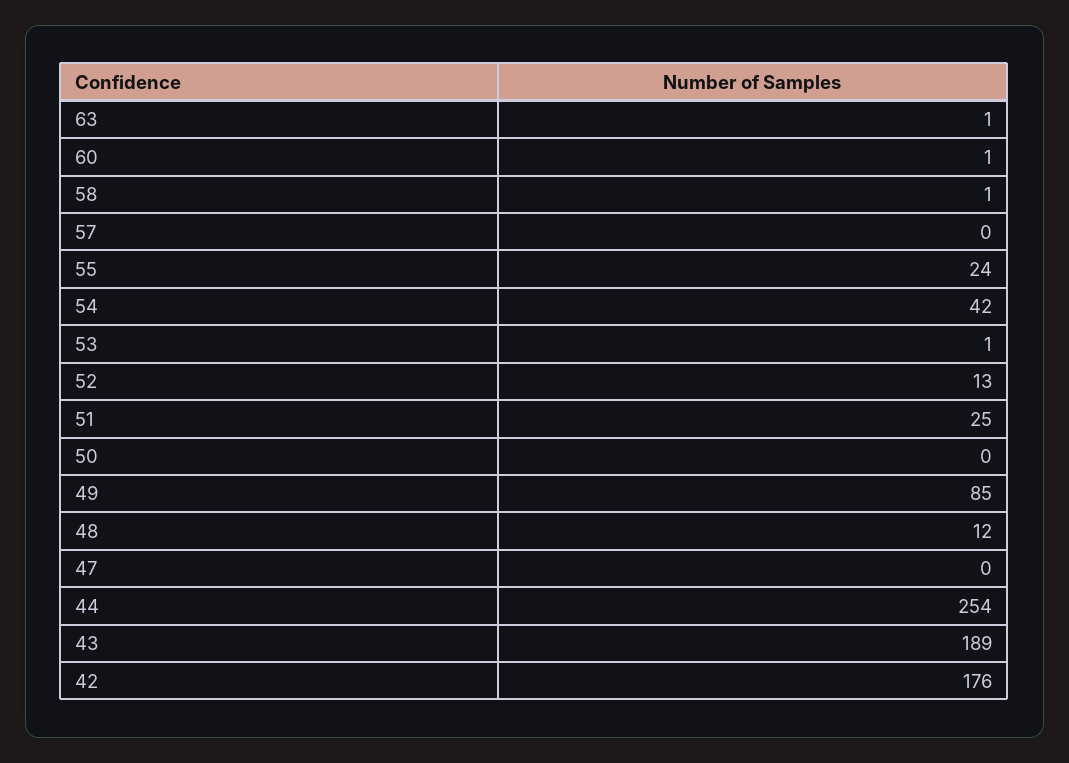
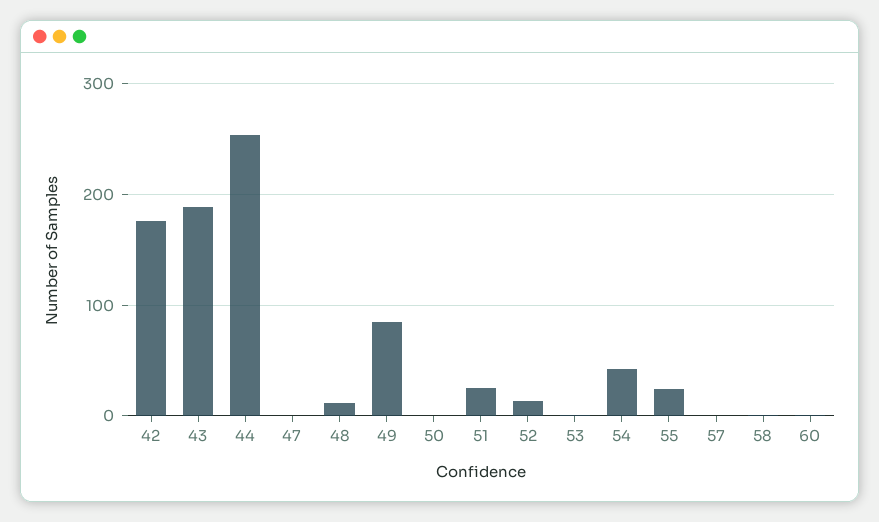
63: 1 -> none

